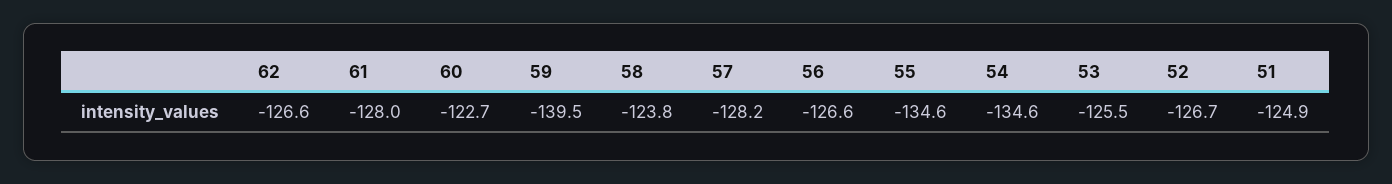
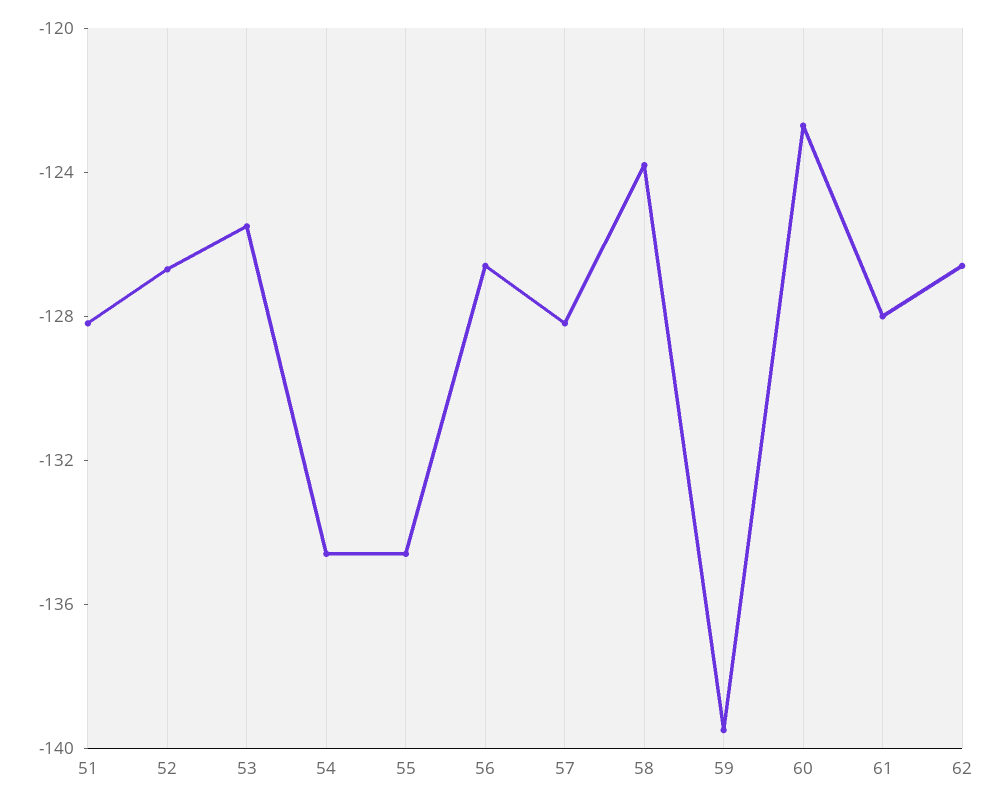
51: -124.9 -> -128

